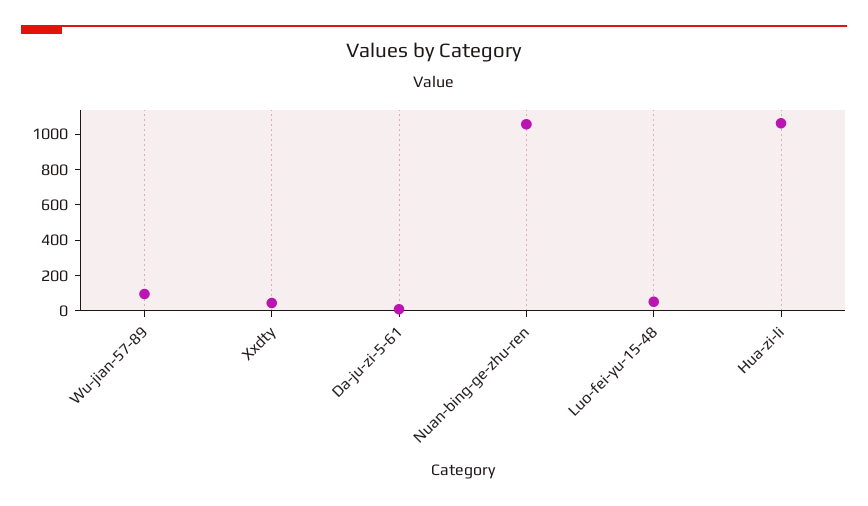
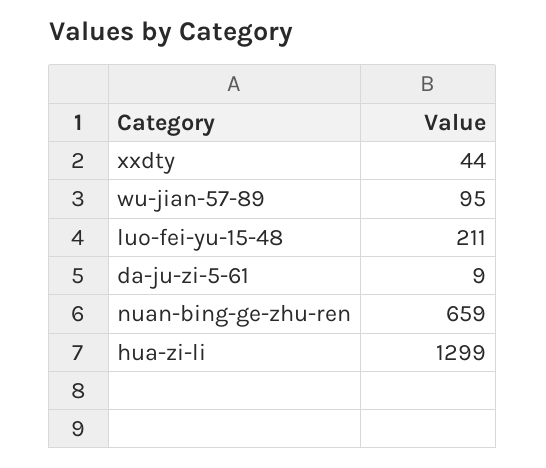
Nuan-bing-ge-zhu-ren: 1050 -> 659
Luo-fei-yu-15-48: 50 -> 211
Hua-zi-li: 1050 -> 1299

